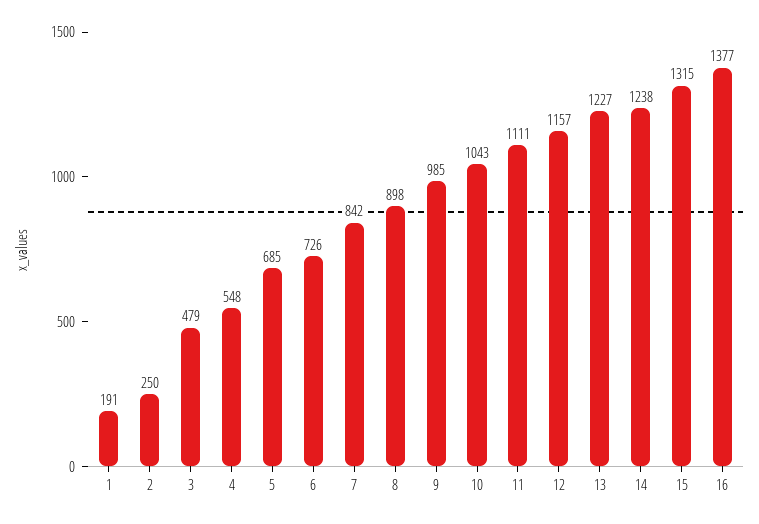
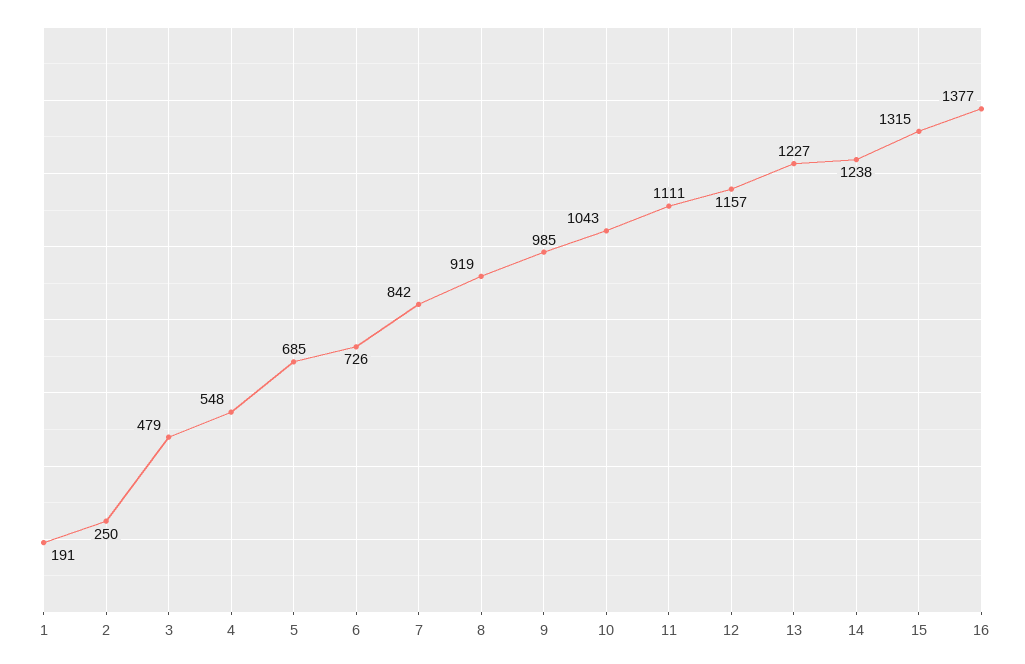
8: 898 -> 919

